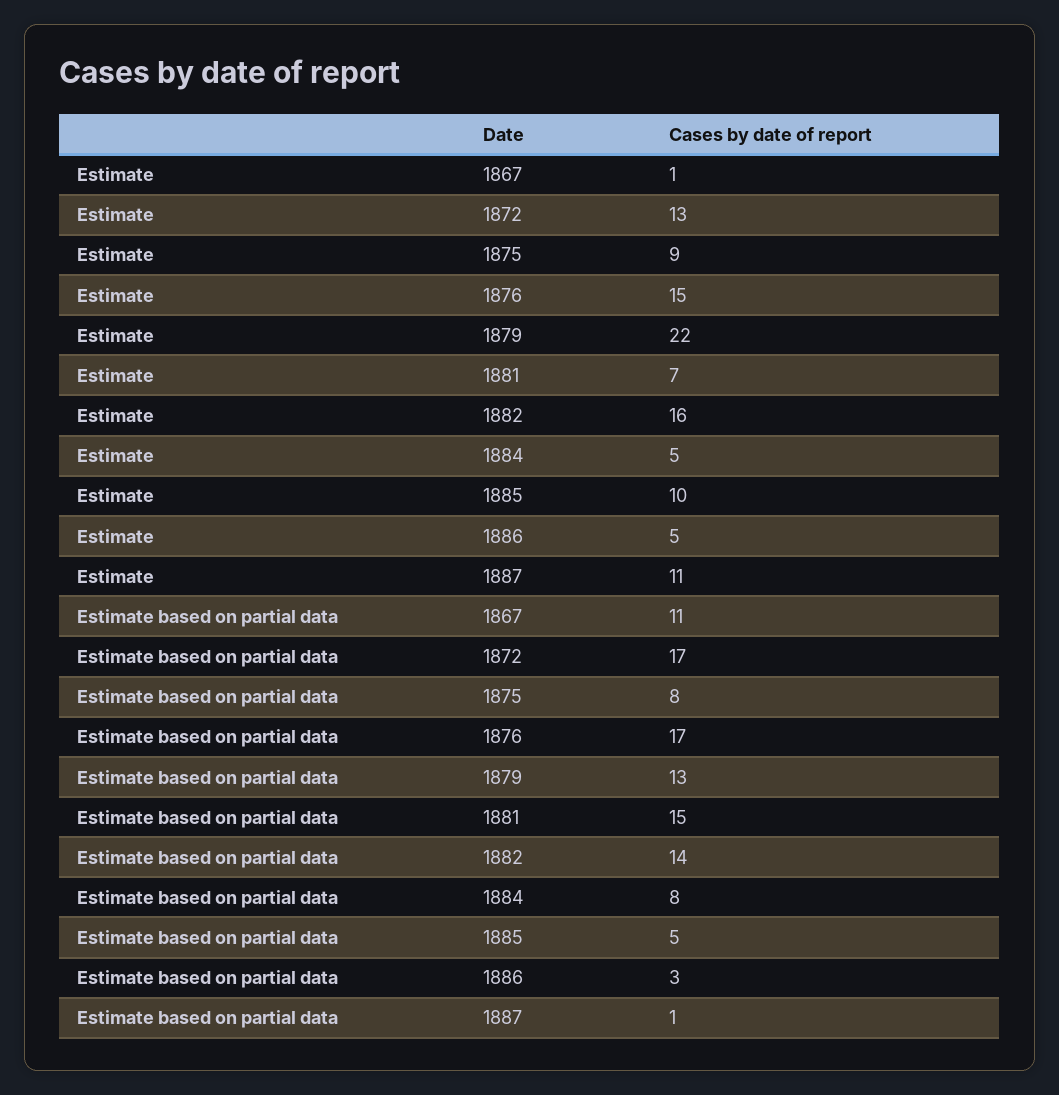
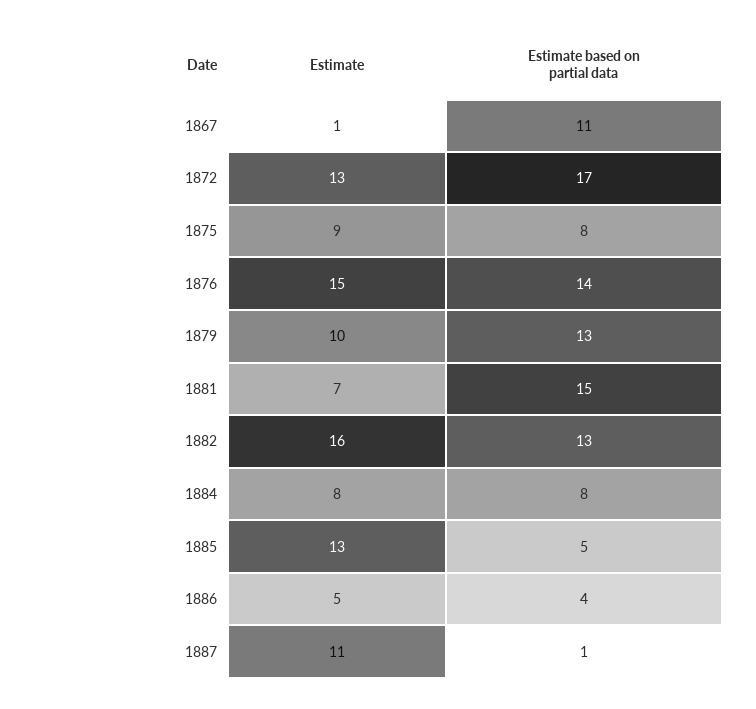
Estimate, 1879: 22 -> 10
Estimate, 1884: 5 -> 8
Estimate, 1885: 10 -> 13
Estimate based on partial data, 1876: 17 -> 14
Estimate based on partial data, 1882: 14 -> 13
Estimate based on partial data, 1886: 3 -> 4

